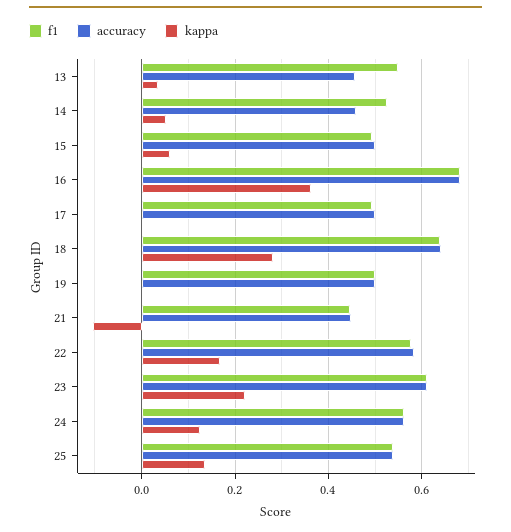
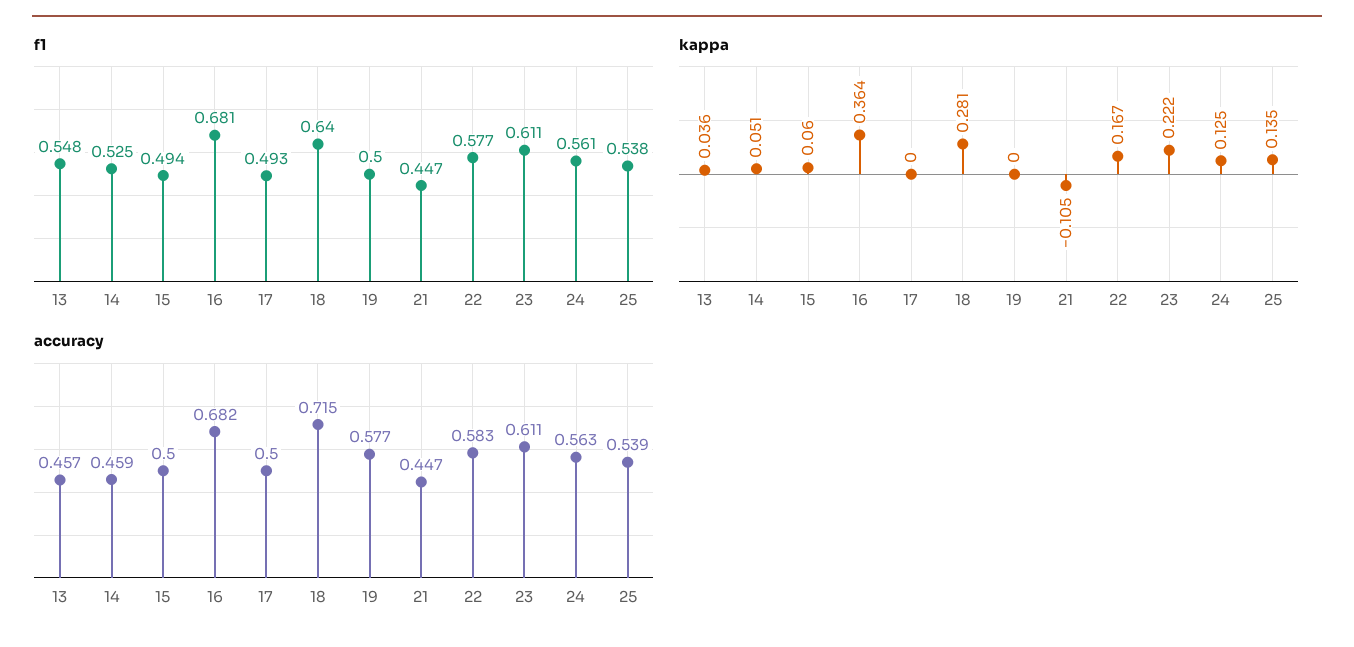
accuracy, 18: 0.64 -> 0.715
accuracy, 19: 0.5 -> 0.577

